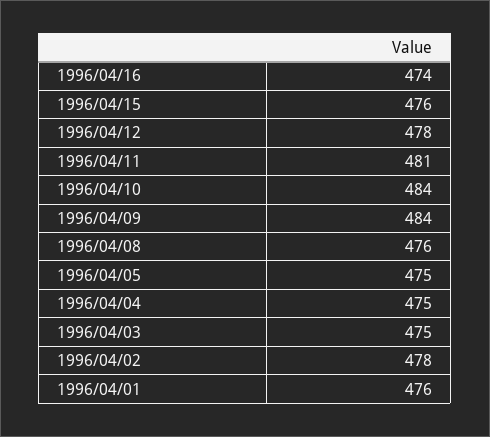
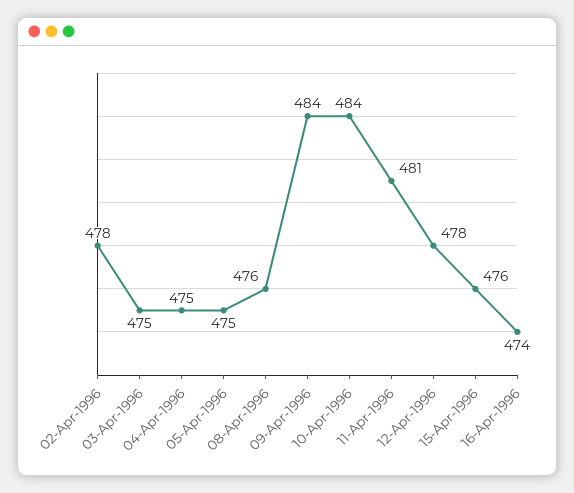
1996/04/01: 476 -> none

